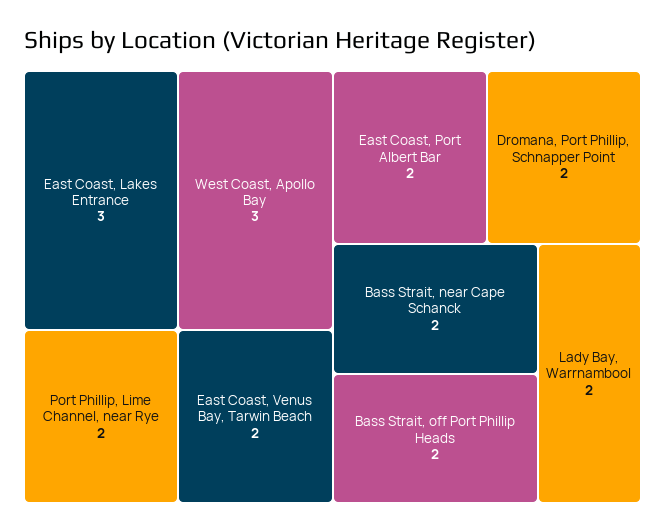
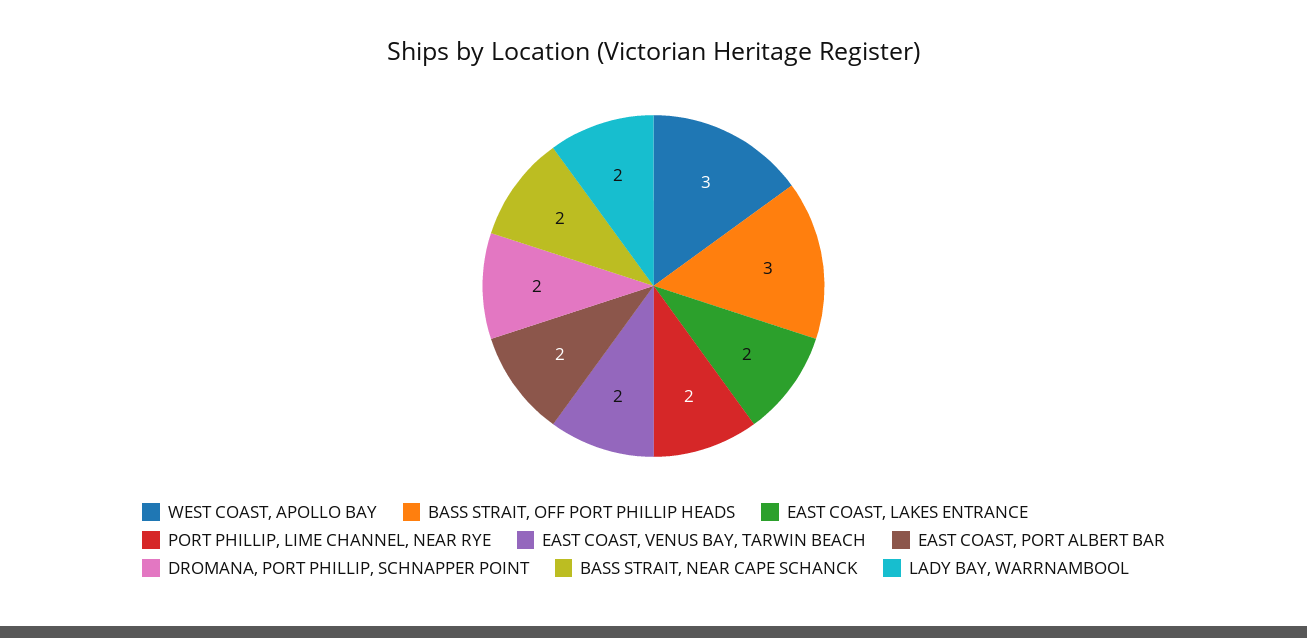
East Coast, Lakes Entrance: 3 -> 2
Bass Strait, off Port Phillip Heads: 2 -> 3

